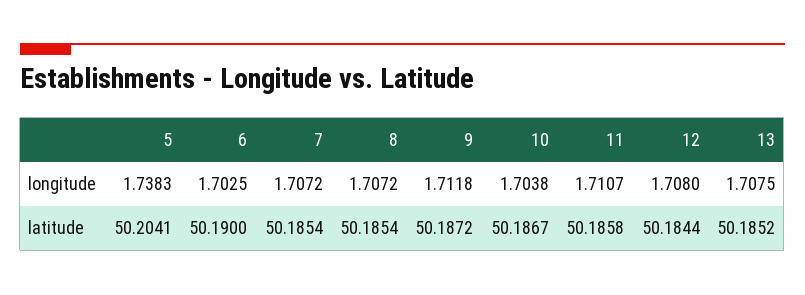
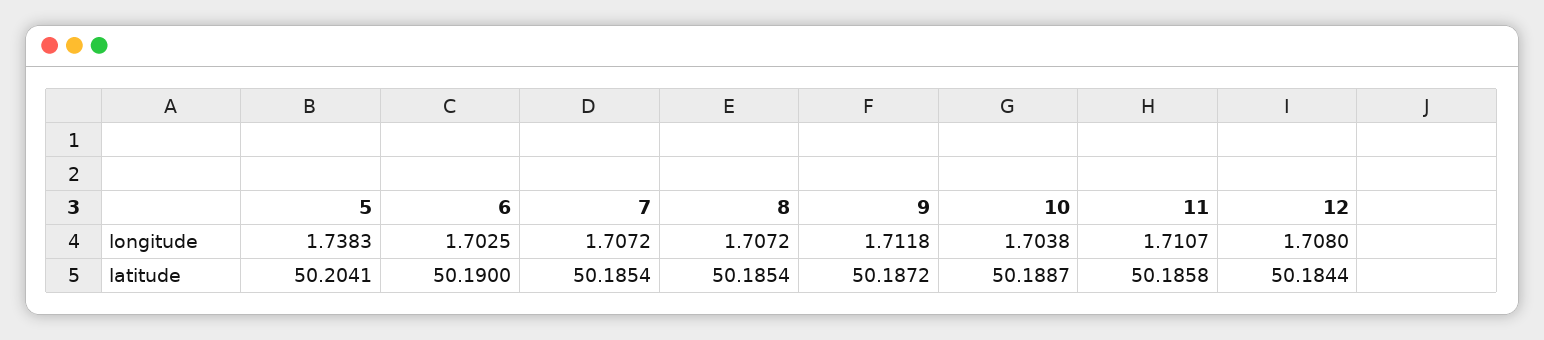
13, longitude: 1.7075 -> none
10, latitude: 50.1867 -> 50.1887
13, latitude: 50.1852 -> none

